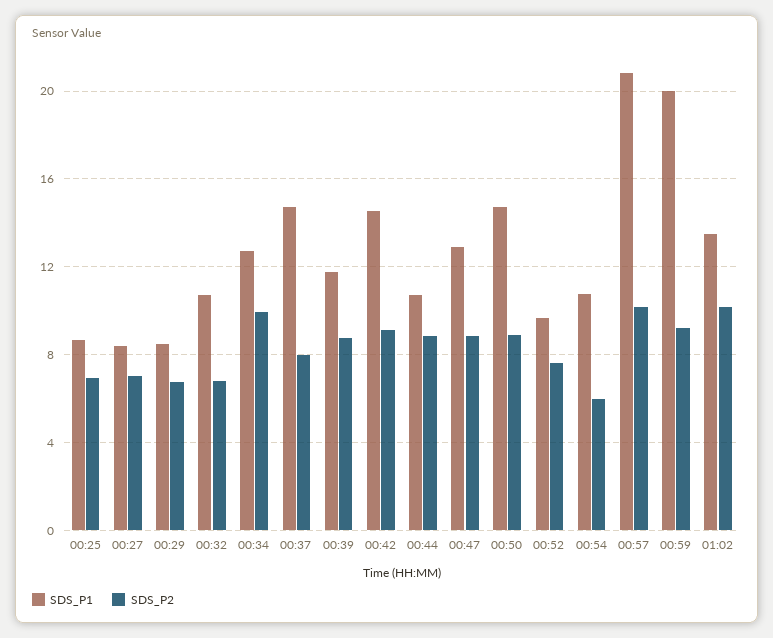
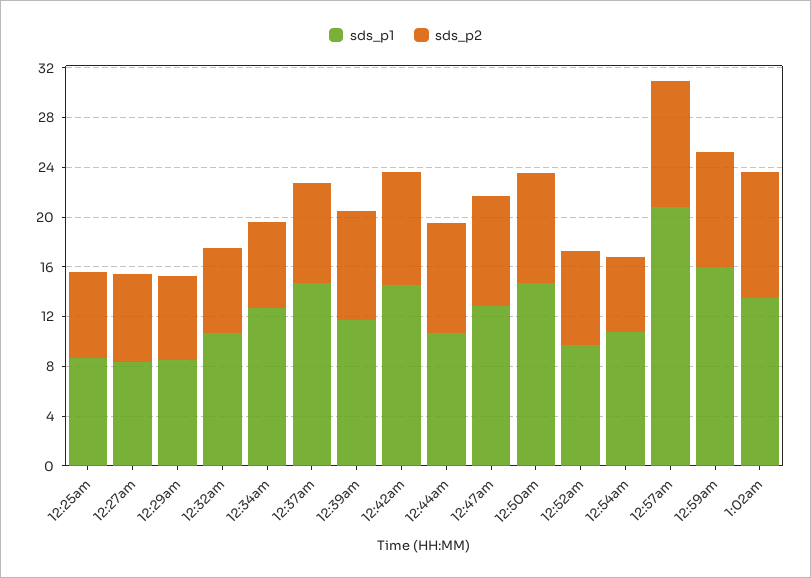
SDS_P2, 00:34: 10 -> 7
SDS_P1, 00:59: 20 -> 16

